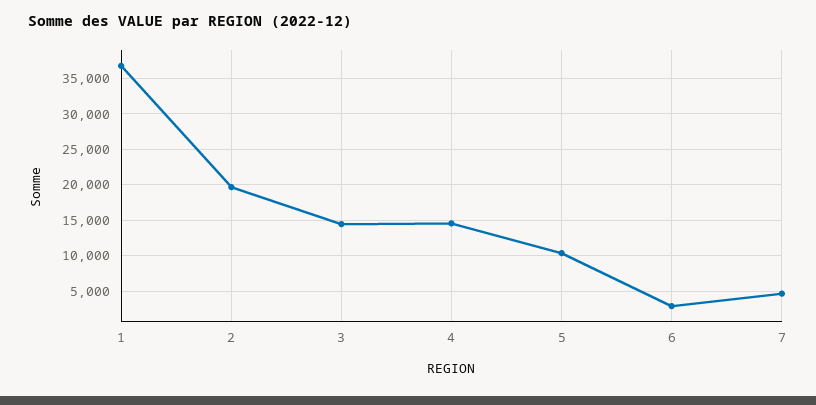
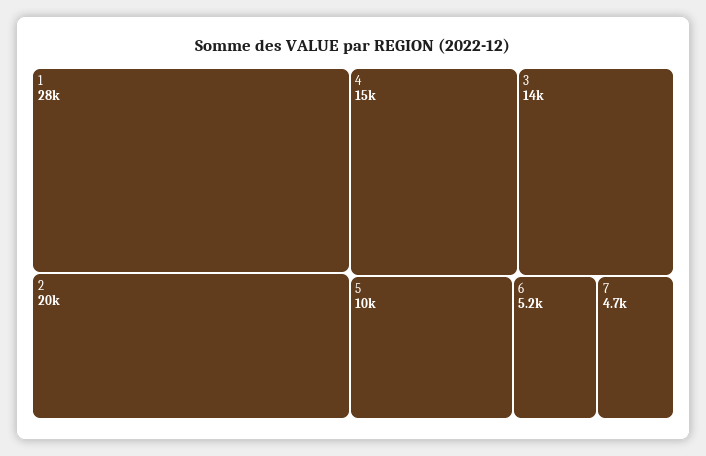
1: 37000 -> 28000
6: 3000 -> 5200

